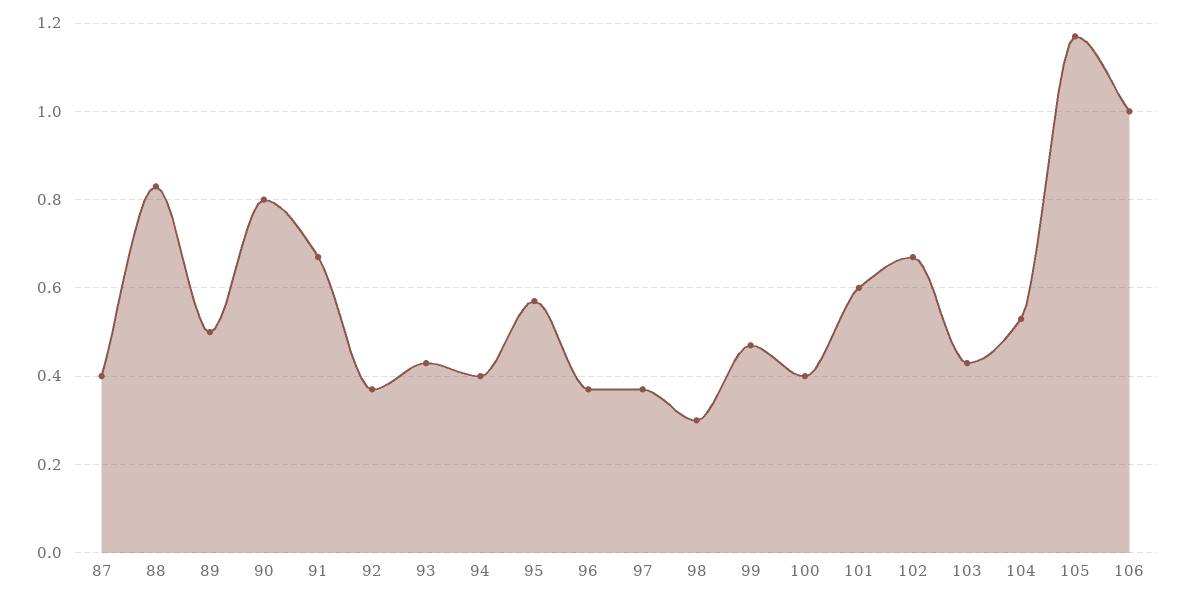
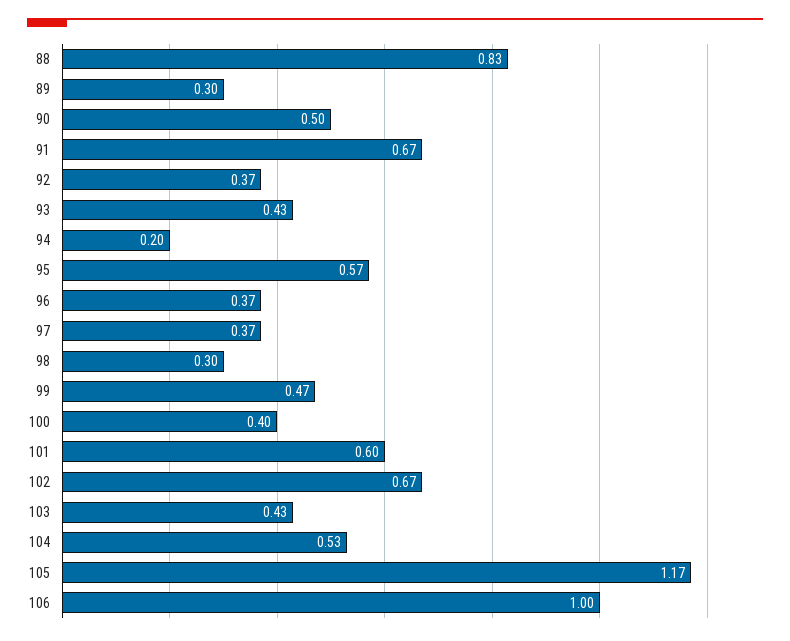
87: 0.4 -> none
89: 0.5 -> 0.3
90: 0.8 -> 0.5
94: 0.4 -> 0.2

